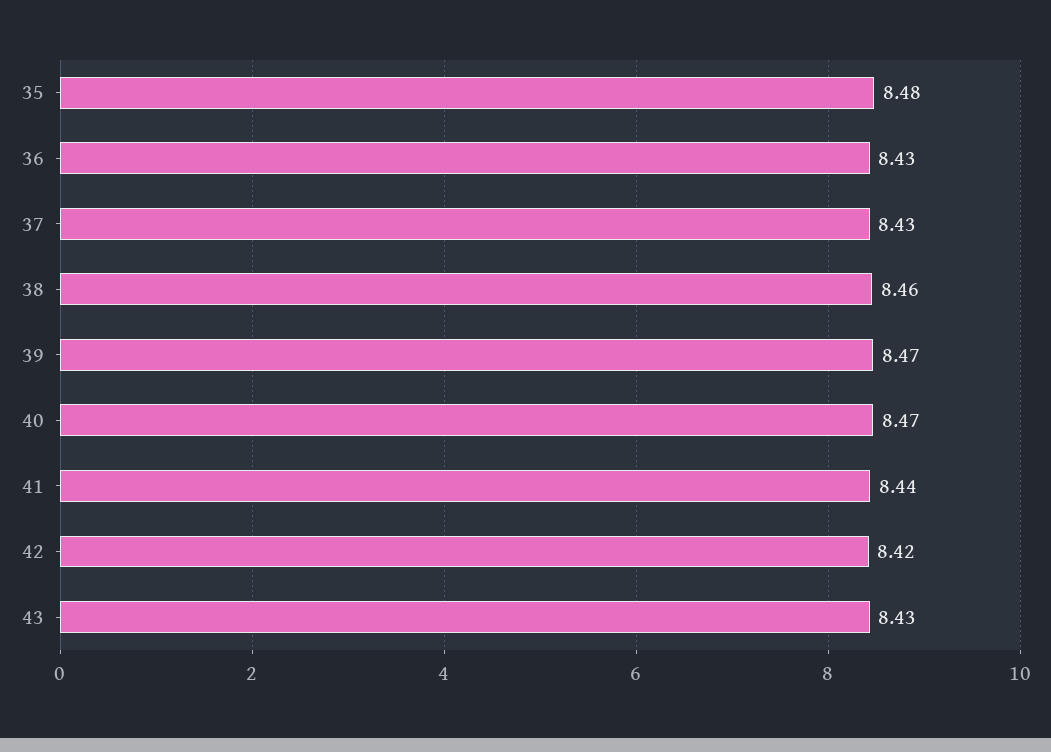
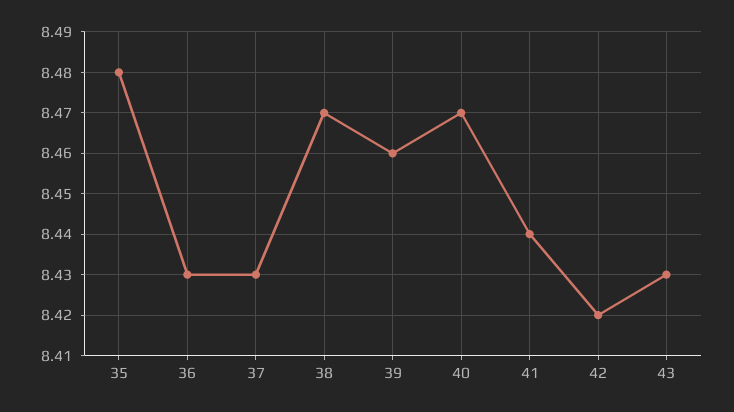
38: 8.46 -> 8.47
39: 8.47 -> 8.46

